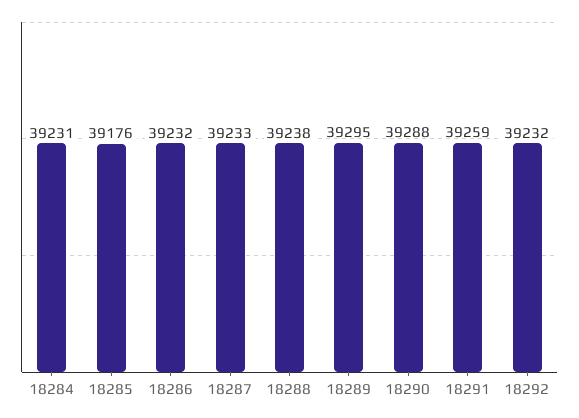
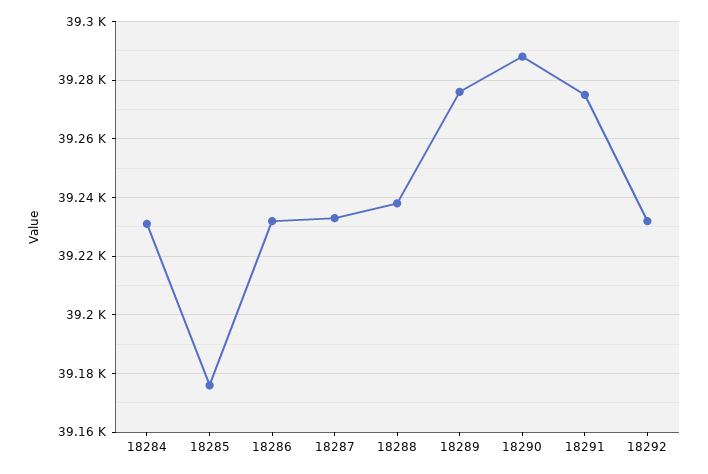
18289: 39295 -> 39275
18291: 39259 -> 39275

